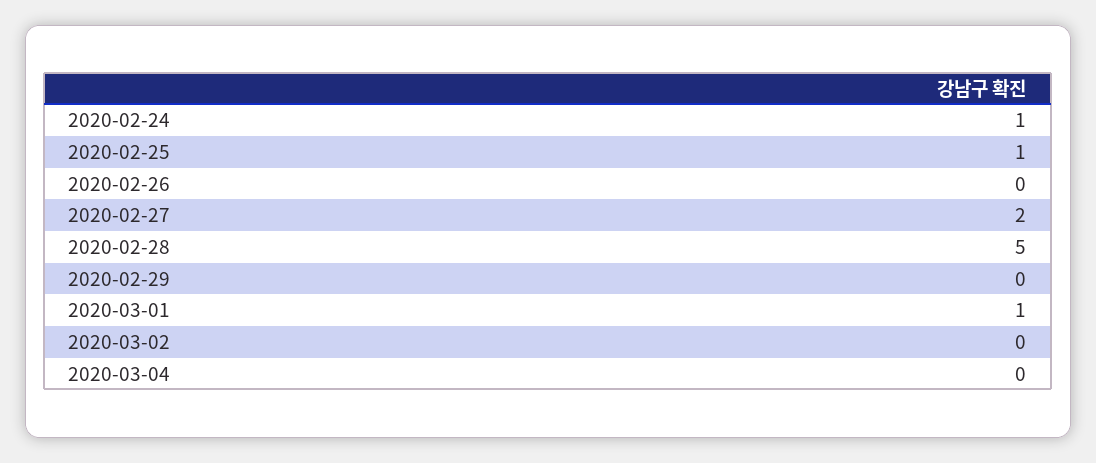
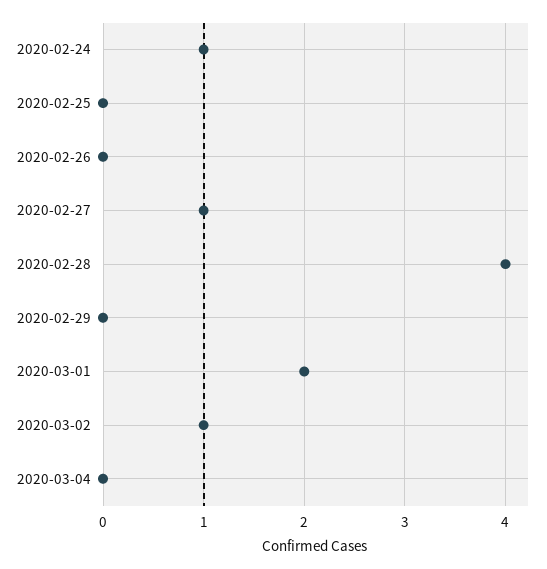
2020-02-25: 1 -> 0
2020-02-27: 2 -> 1
2020-02-28: 5 -> 4
2020-03-01: 1 -> 2
2020-03-02: 0 -> 1

